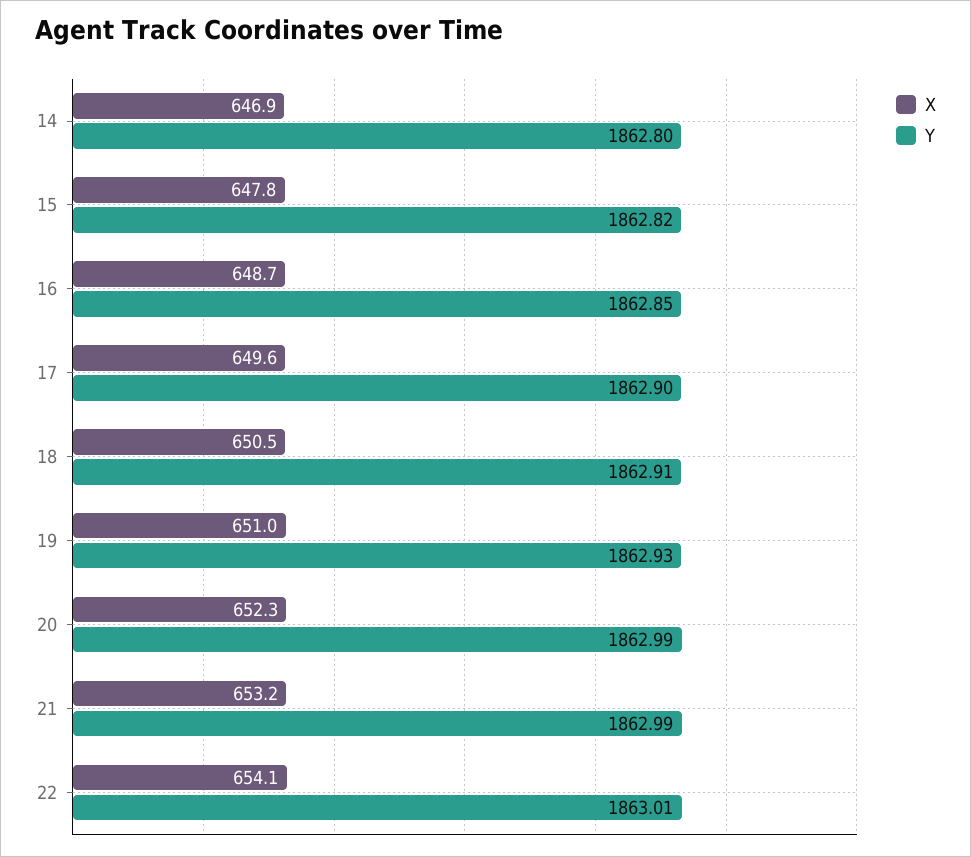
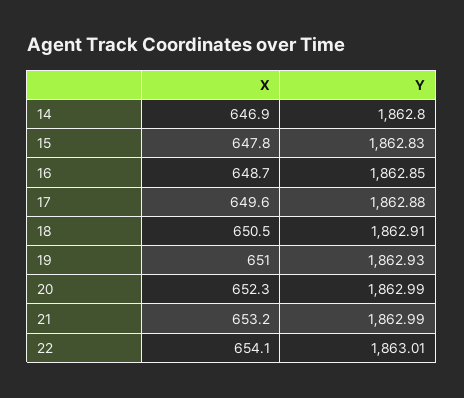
Y, 15: 1862.82 -> 1862.83
Y, 17: 1862.9 -> 1862.88

